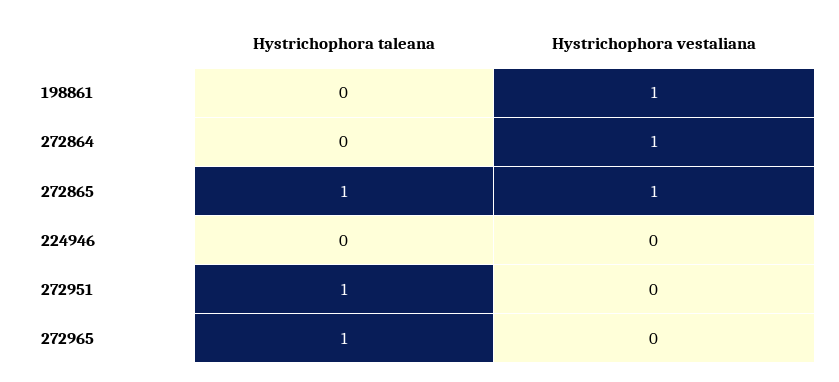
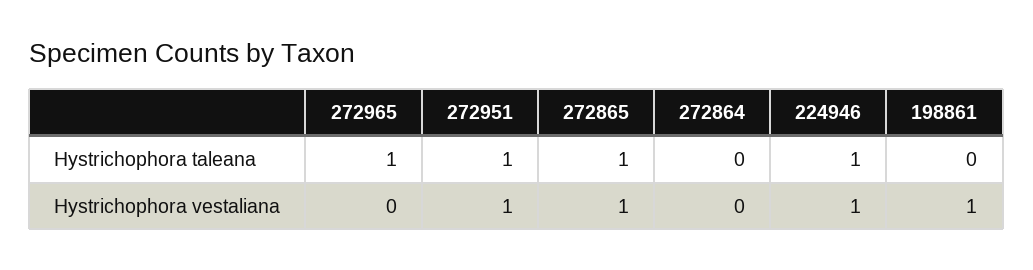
Hystrichophora vestaliana, 272864: 1 -> 0
Hystrichophora taleana, 224946: 0 -> 1
Hystrichophora vestaliana, 224946: 0 -> 1
Hystrichophora vestaliana, 272951: 0 -> 1

